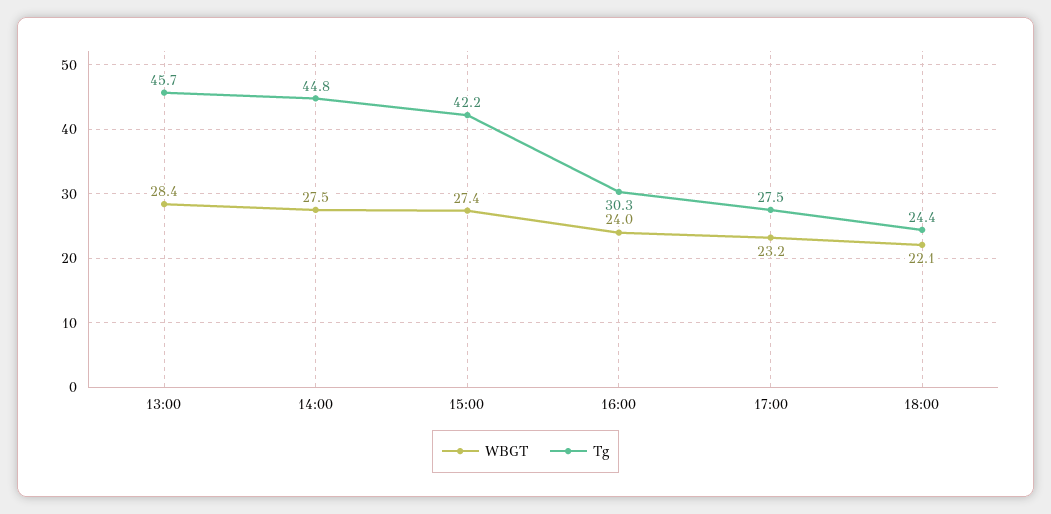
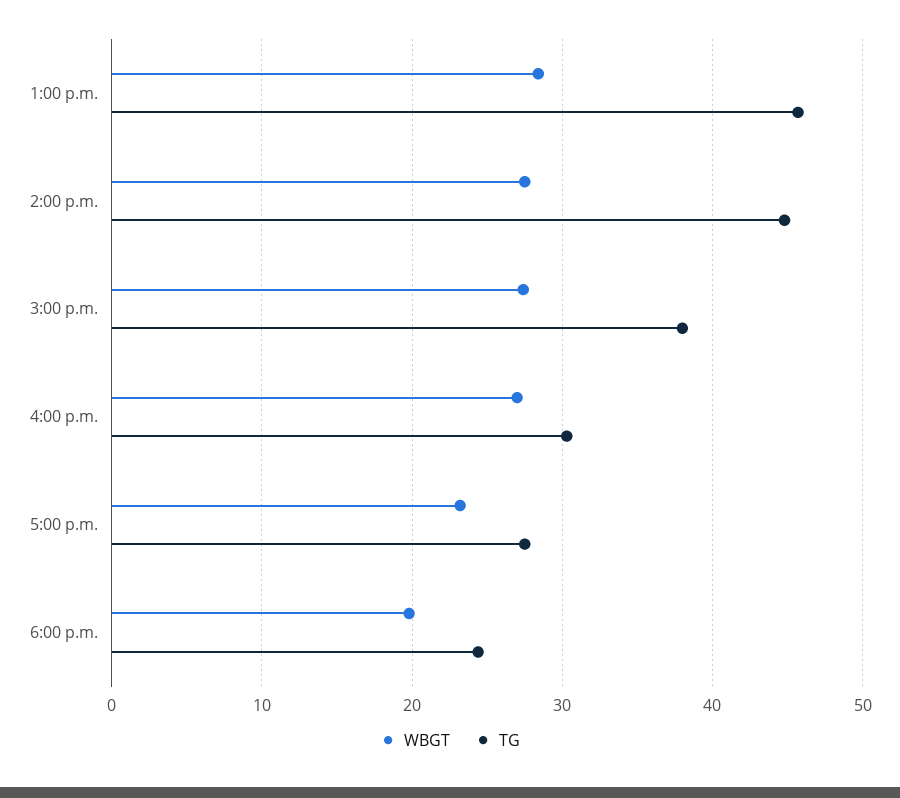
Tg, 15:00: 42.2 -> 38
WBGT, 16:00: 24 -> 27
WBGT, 18:00: 22.1 -> 20

